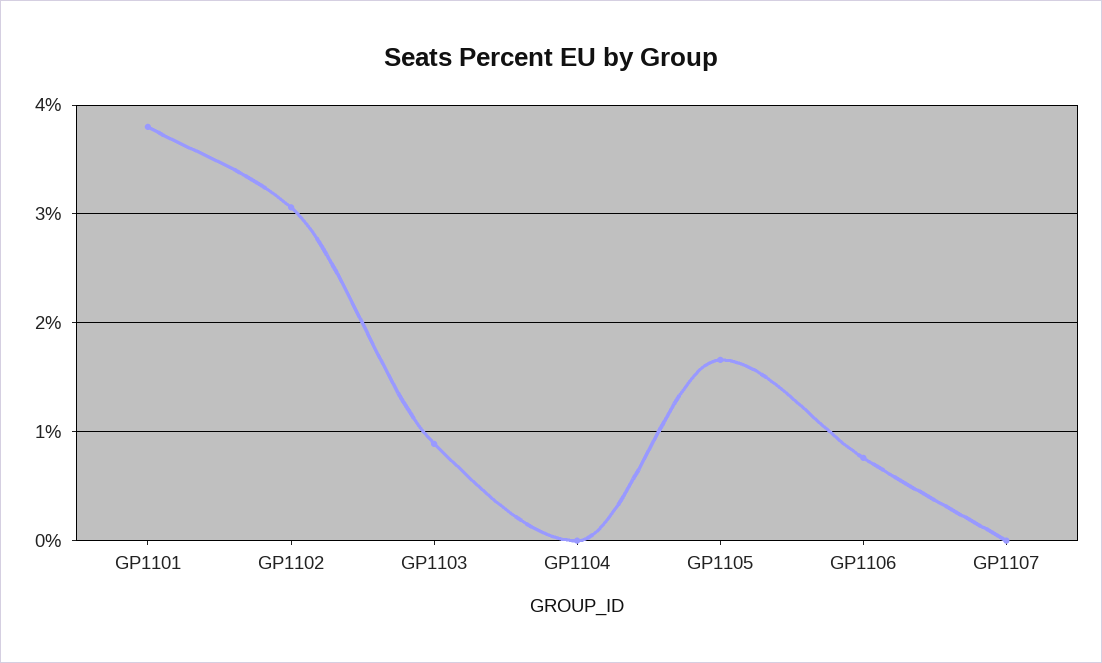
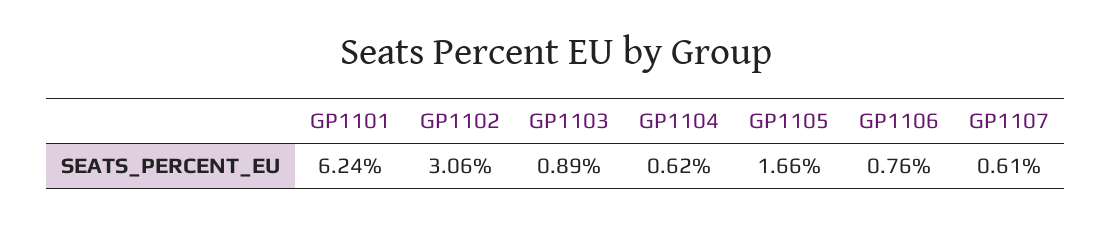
GP1101: 3.8 -> 6.24
GP1104: 0 -> 0.62
GP1107: 0 -> 0.61

